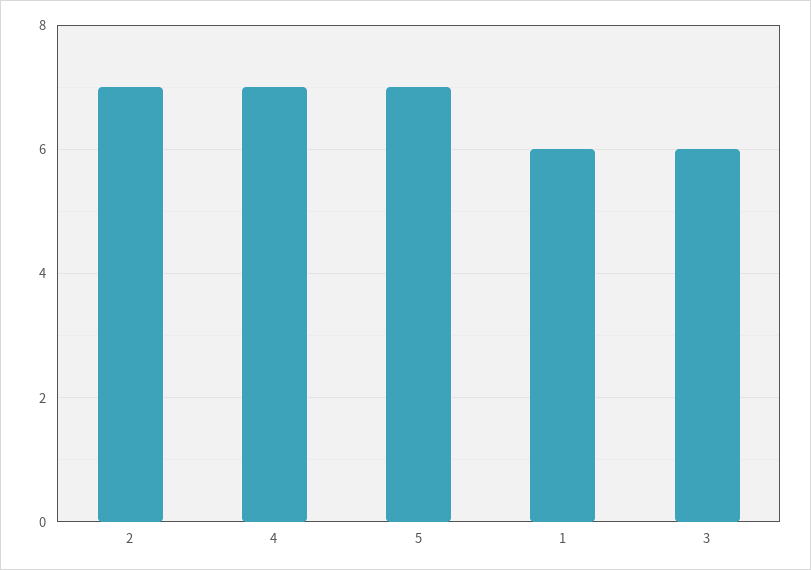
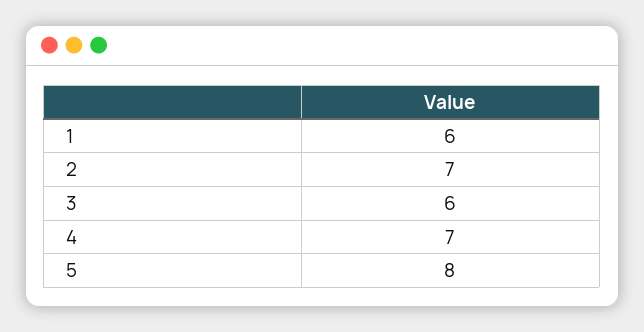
5: 7 -> 8

